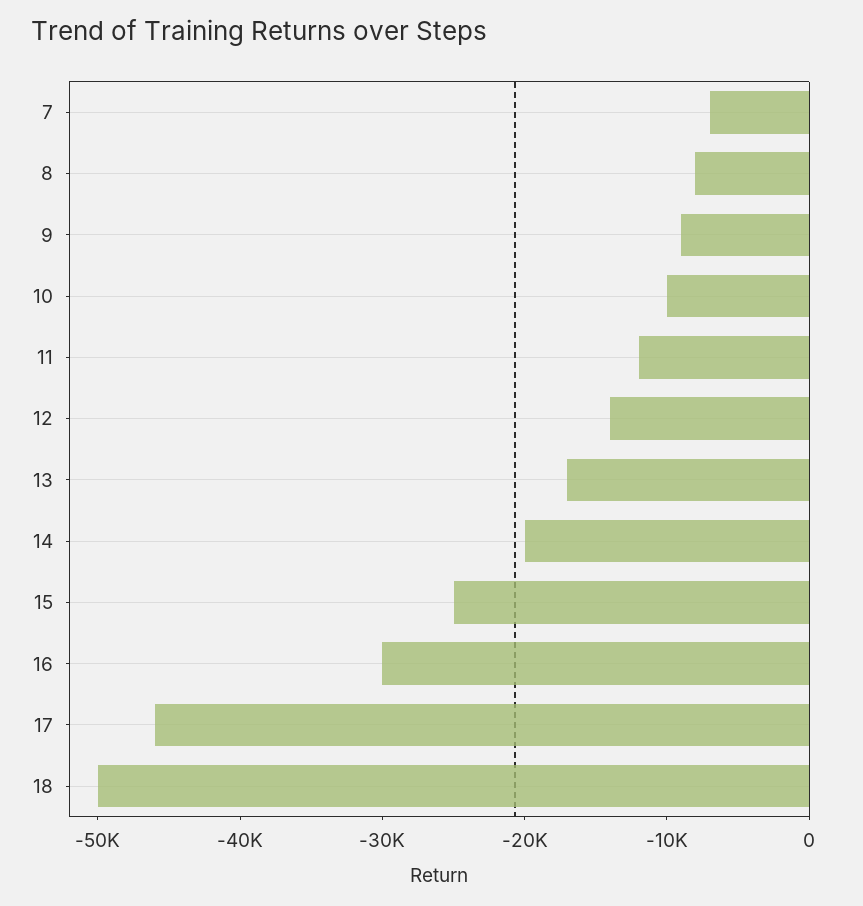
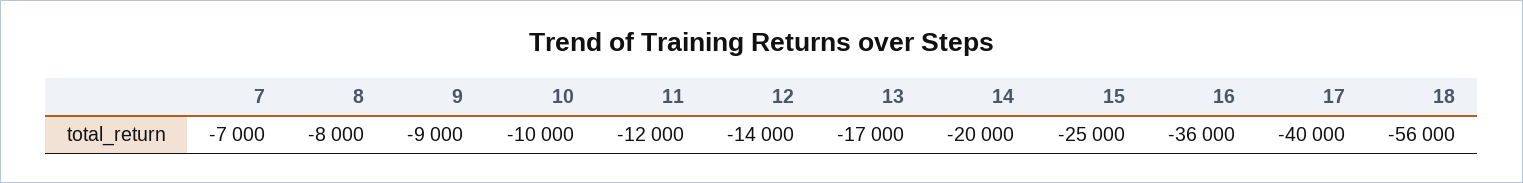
16: -30000 -> -36000
17: -46000 -> -40000
18: -50000 -> -56000

